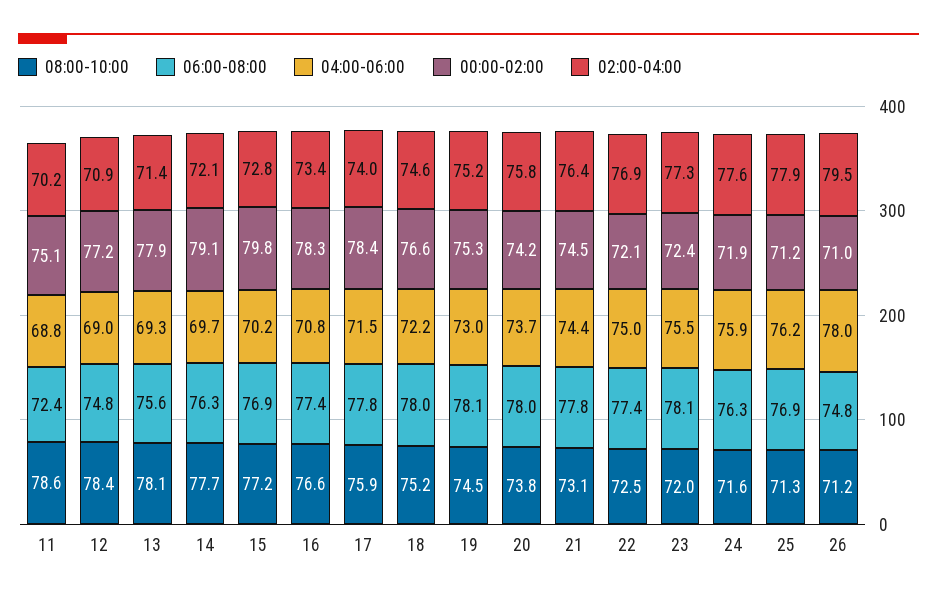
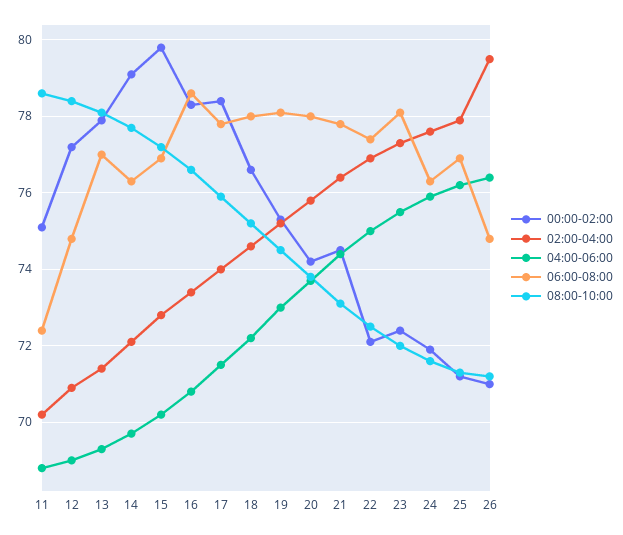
06:00-08:00, 13: 75.6 -> 77
06:00-08:00, 16: 77.4 -> 78.5
04:00-06:00, 26: 78 -> 76.5

